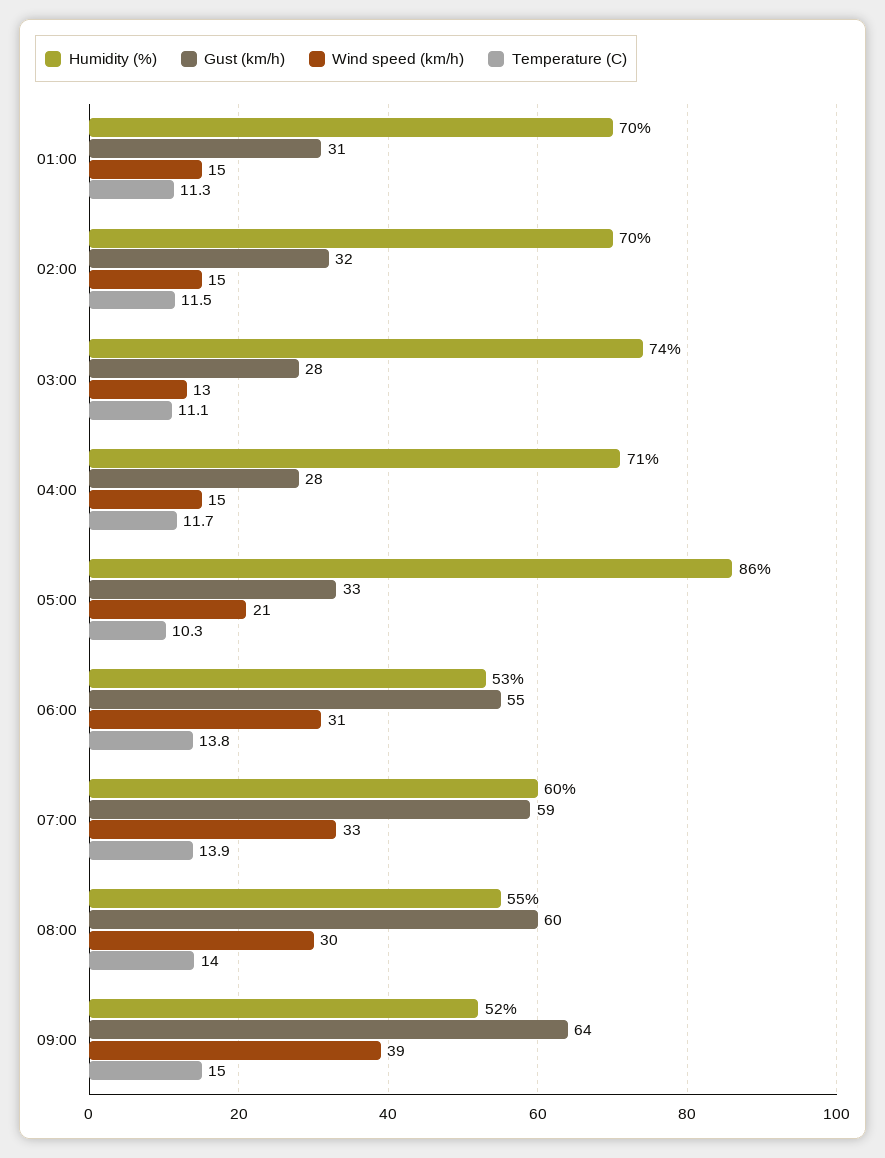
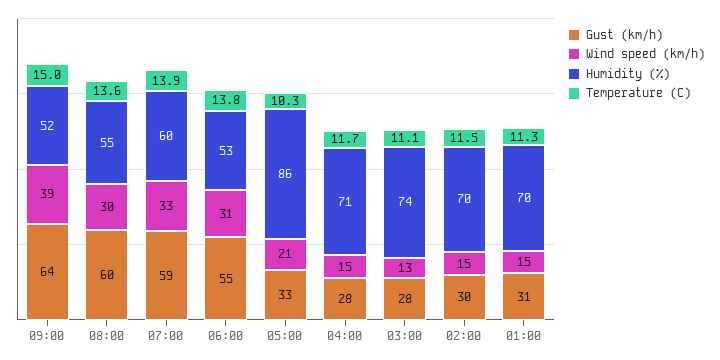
Gust (km/h), 02:00: 32 -> 30
Temperature (C), 08:00: 14 -> 13.6

